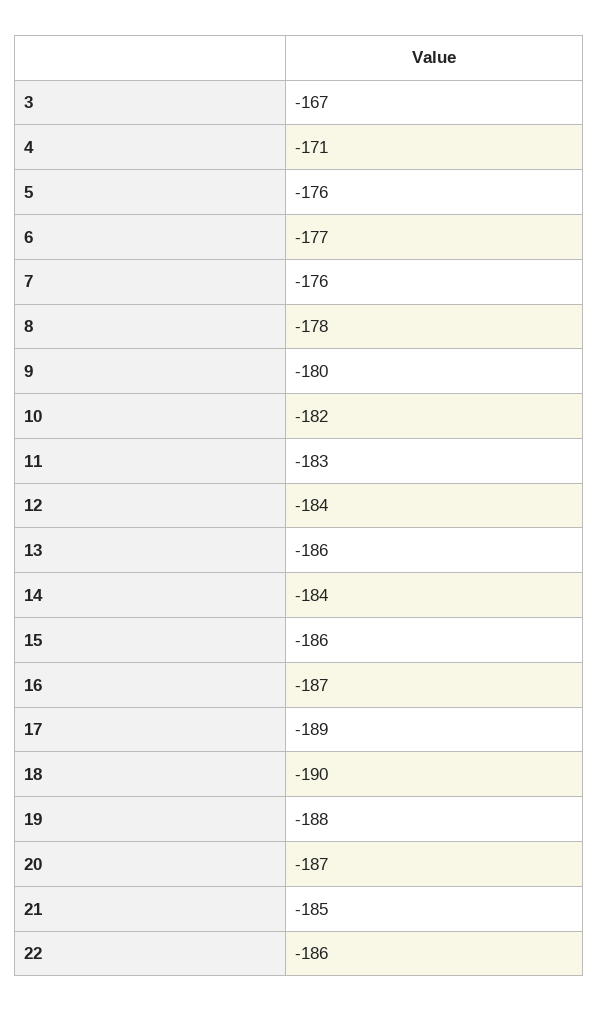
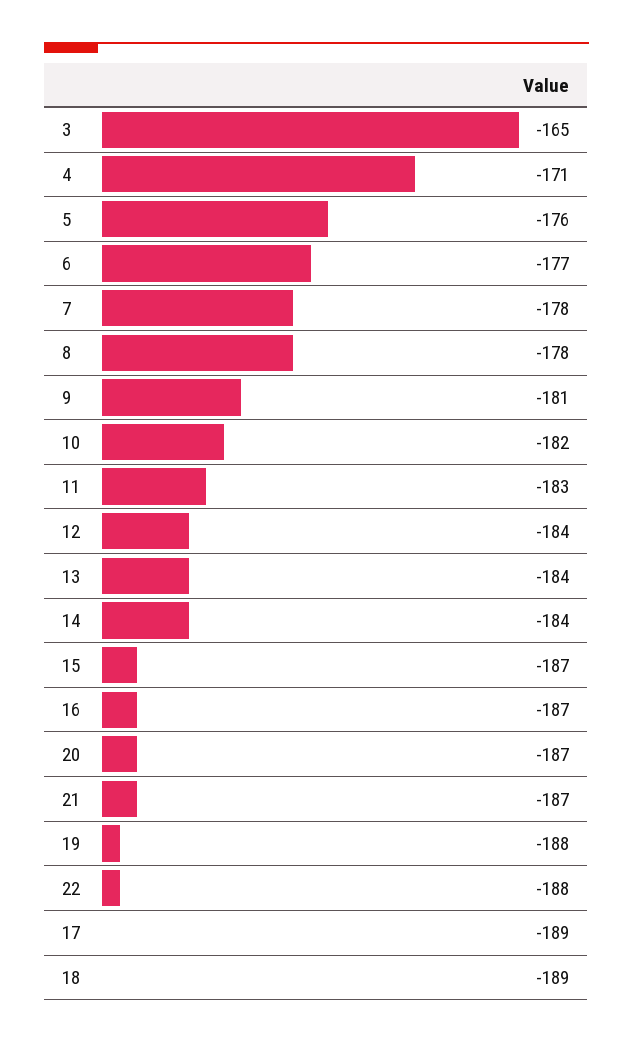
3: -167 -> -165
7: -176 -> -178
9: -180 -> -181
13: -186 -> -184
15: -186 -> -187
18: -190 -> -189
21: -185 -> -187
22: -186 -> -188

